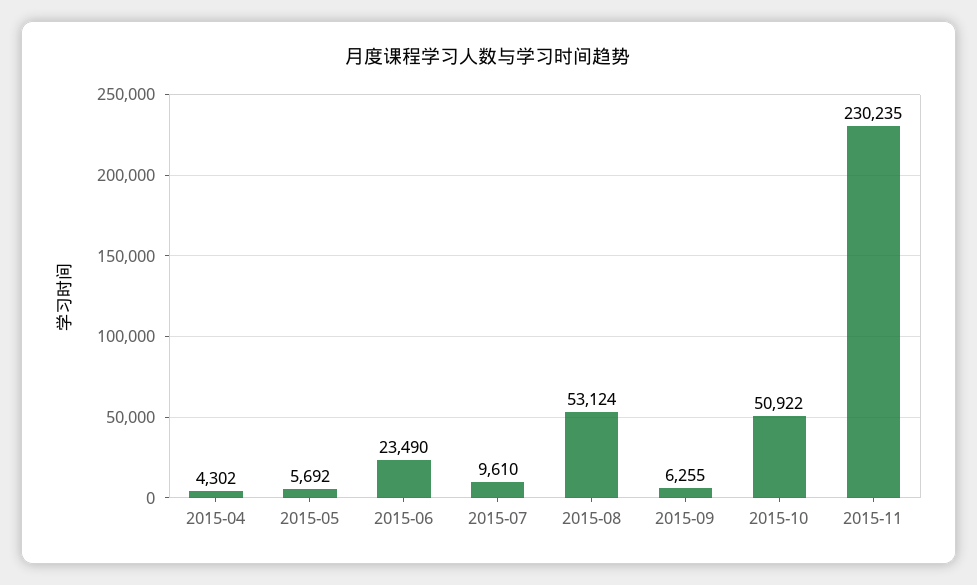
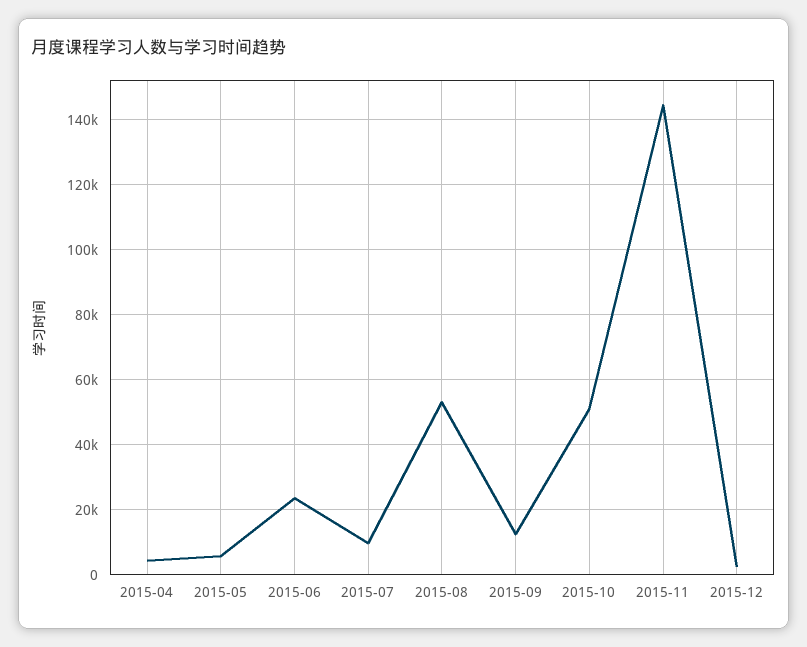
2015-09: 6255 -> 12000
2015-11: 230235 -> 144000
2015-12: none -> 2000

